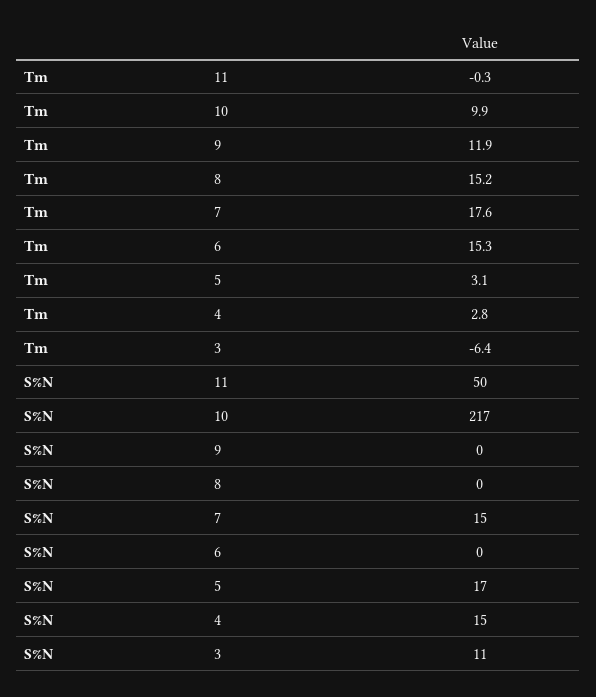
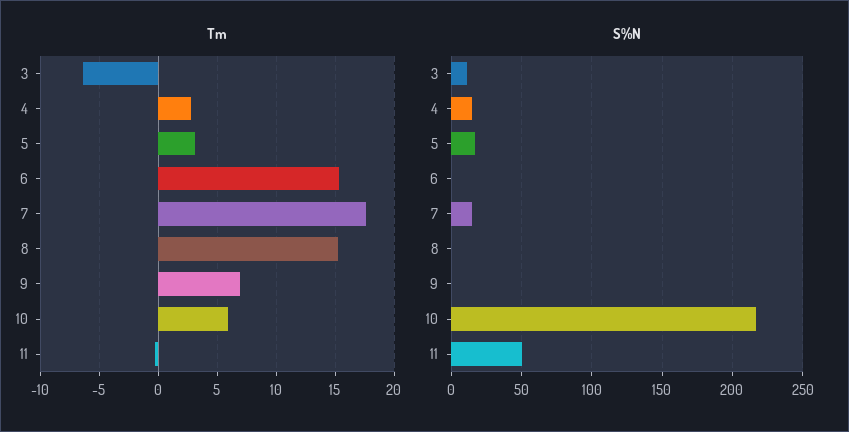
Tm, 10: 9.9 -> 6
Tm, 9: 11.9 -> 7

